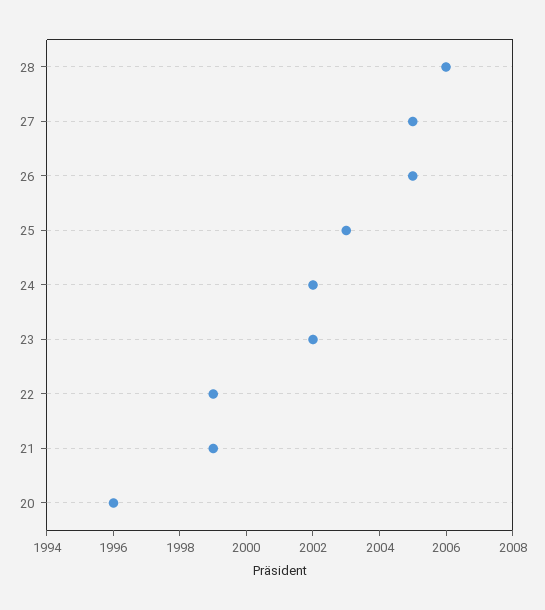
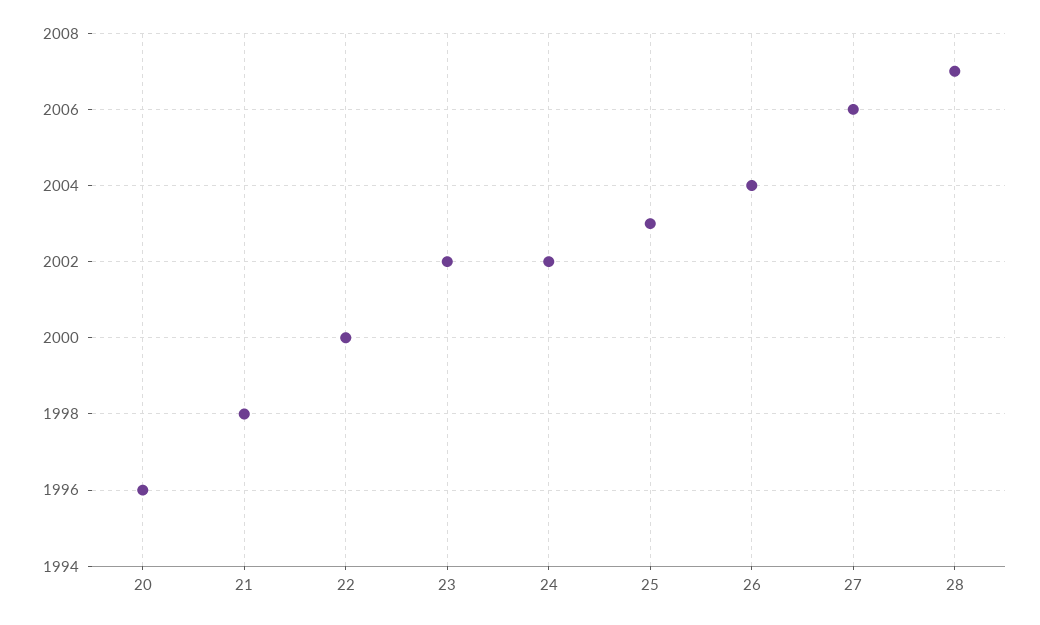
28: 2006 -> 2007
27: 2005 -> 2006
26: 2005 -> 2004
22: 1999 -> 2000
21: 1999 -> 1998

